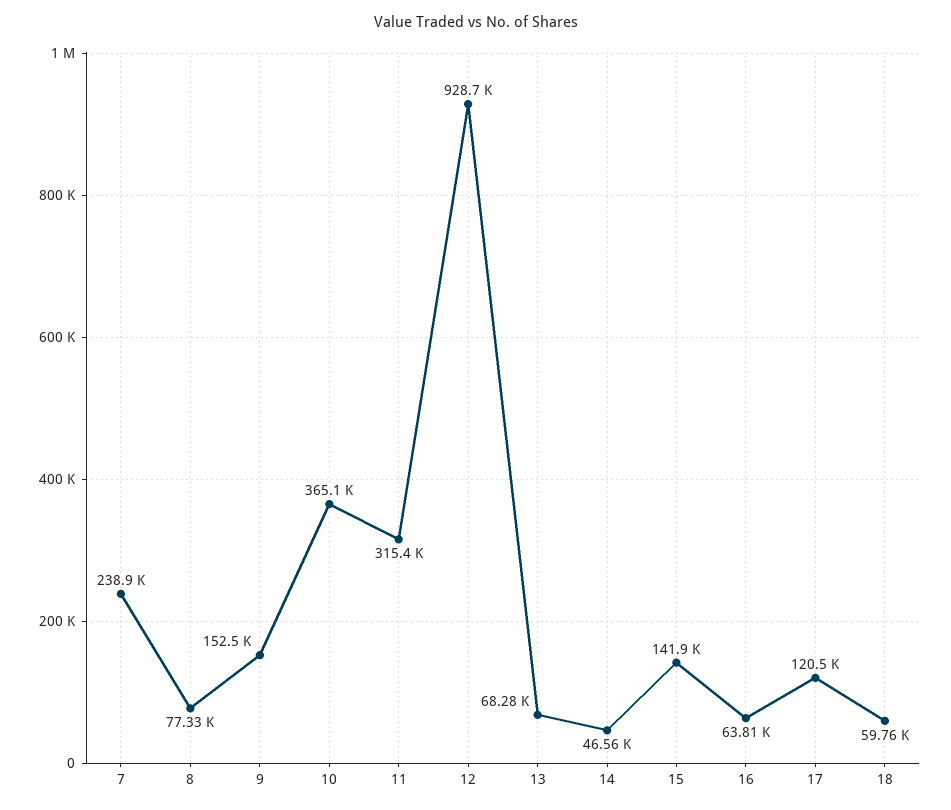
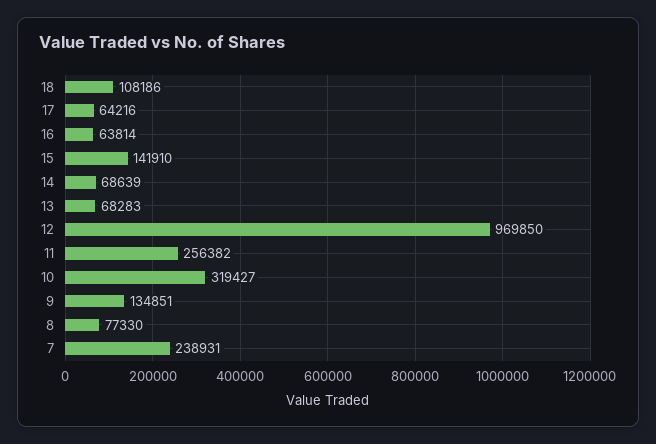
9: 152500 -> 134851
10: 365100 -> 319427
11: 315400 -> 256382
12: 928700 -> 969850
14: 46560 -> 68639
17: 120500 -> 64216
18: 59760 -> 108186

